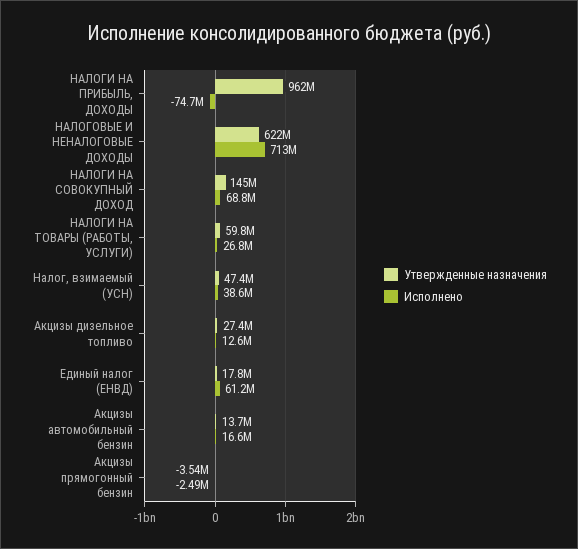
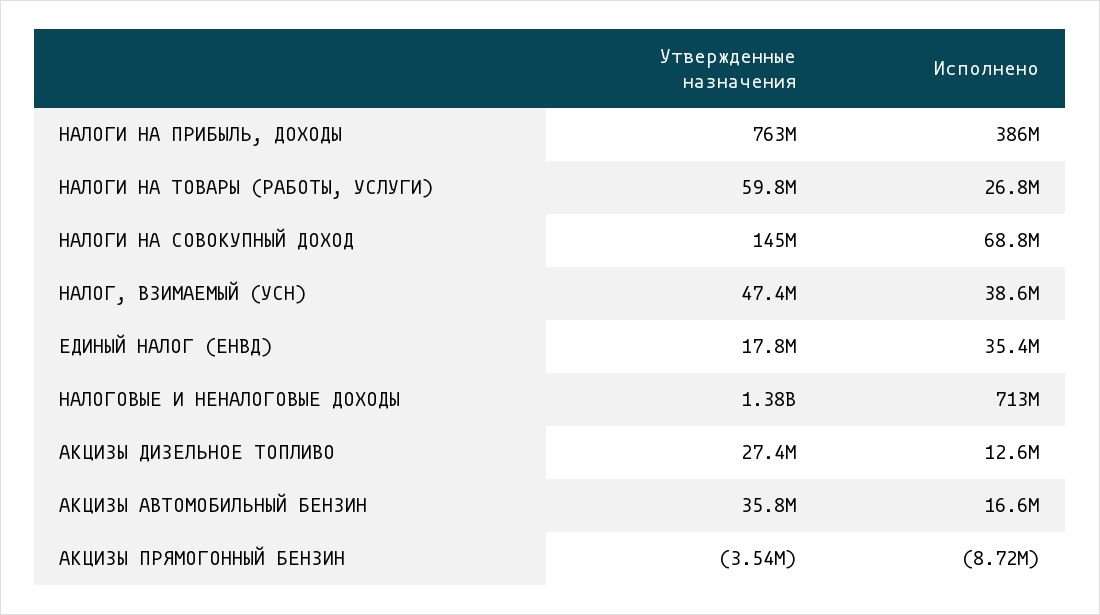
Утвержденные назначения, НАЛОГИ НА ПРИБЫЛЬ, ДОХОДЫ: 962000000 -> 763000000
Исполнено, НАЛОГИ НА ПРИБЫЛЬ, ДОХОДЫ: -74700000 -> 386000000
Утвержденные назначения, НАЛОГОВЫЕ И НЕНАЛОГОВЫЕ ДОХОДЫ: 622000000 -> 1380000000
Исполнено, Единый налог (ЕНВД): 61200000 -> 35400000
Утвержденные назначения, Акцизы автомобильный бензин: 13700000 -> 35800000
Исполнено, Акцизы прямогонный бензин: -2490000 -> -8720000

